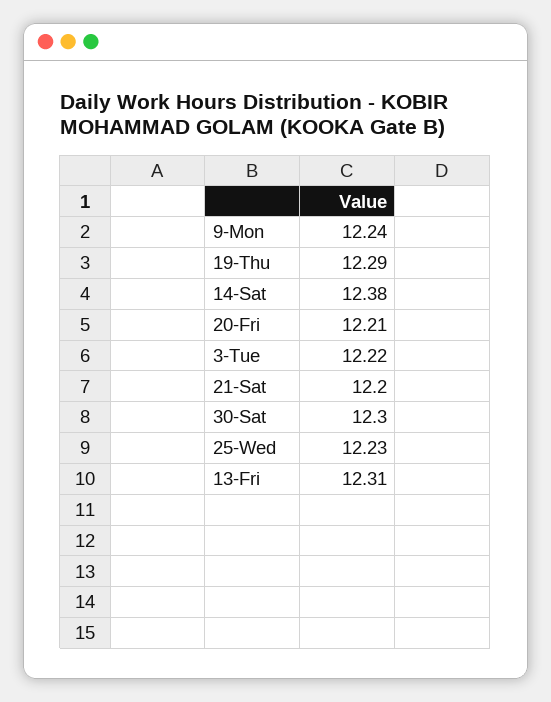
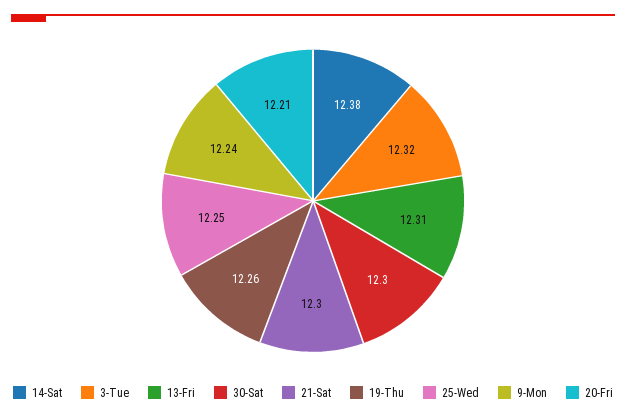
19-Thu: 12.29 -> 12.26
3-Tue: 12.22 -> 12.32
21-Sat: 12.2 -> 12.3
25-Wed: 12.23 -> 12.25

